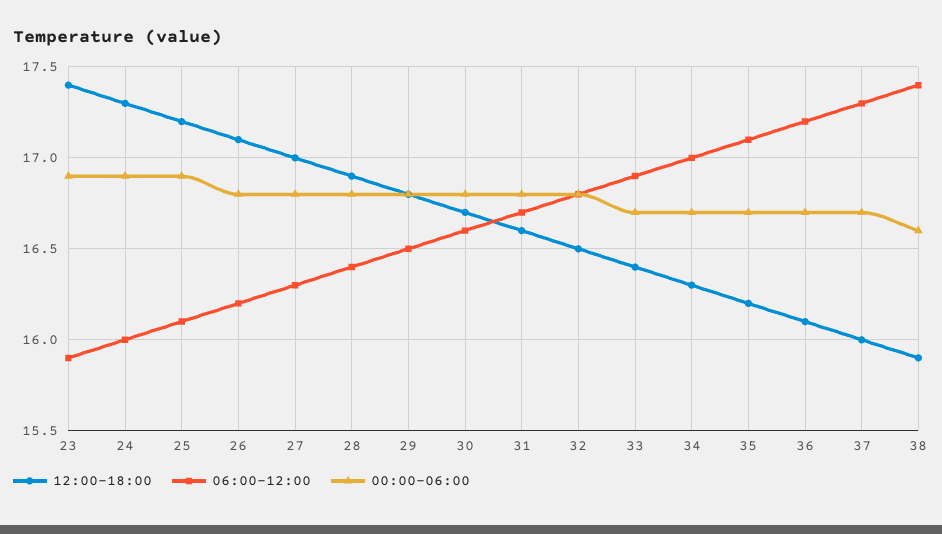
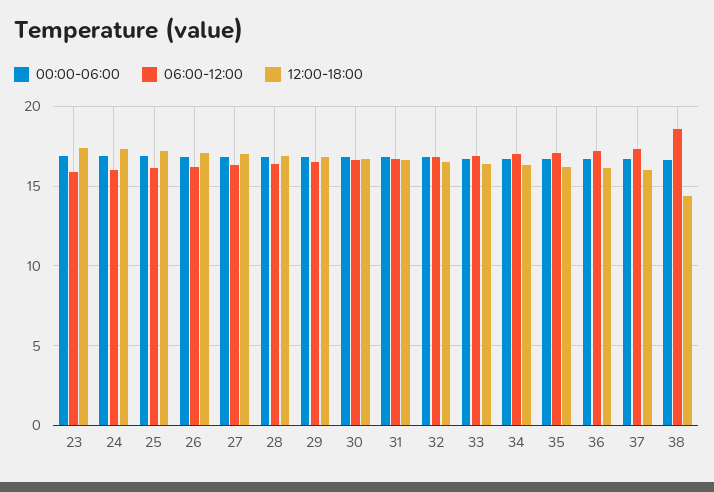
12:00-18:00, 38: 15.9 -> 14.5
06:00-12:00, 38: 17.4 -> 18.5

